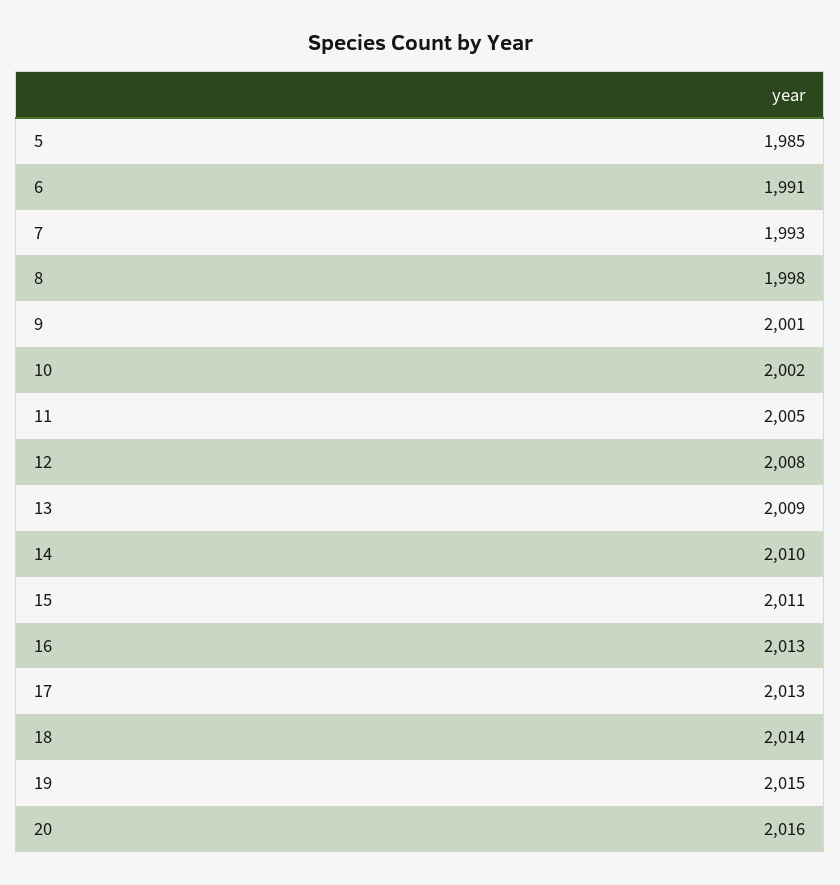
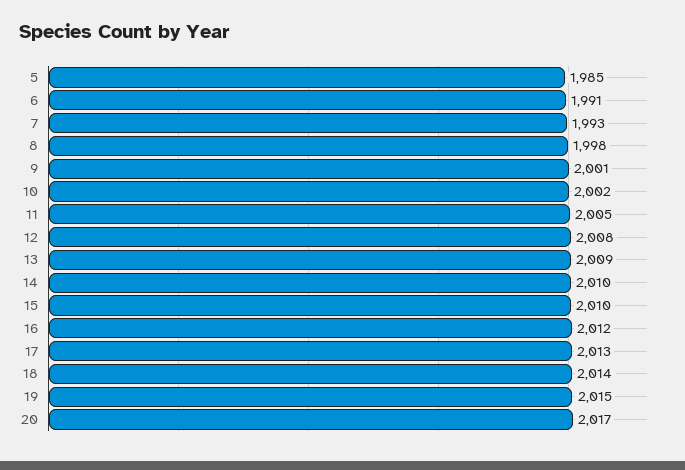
15: 2011 -> 2010
16: 2013 -> 2012
20: 2016 -> 2017

